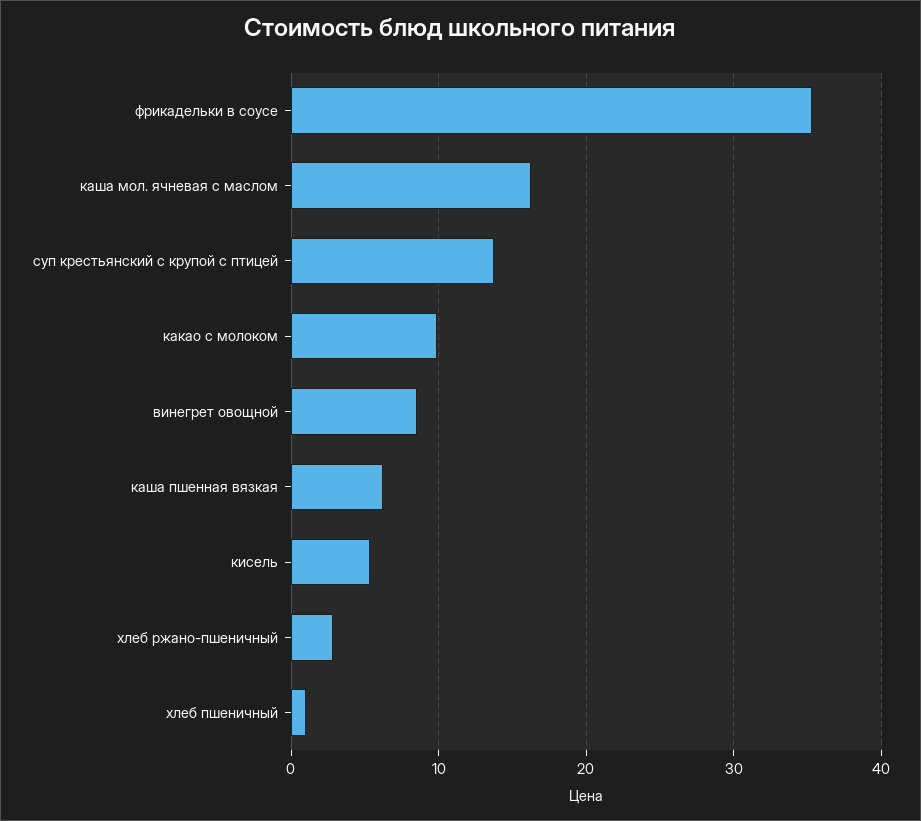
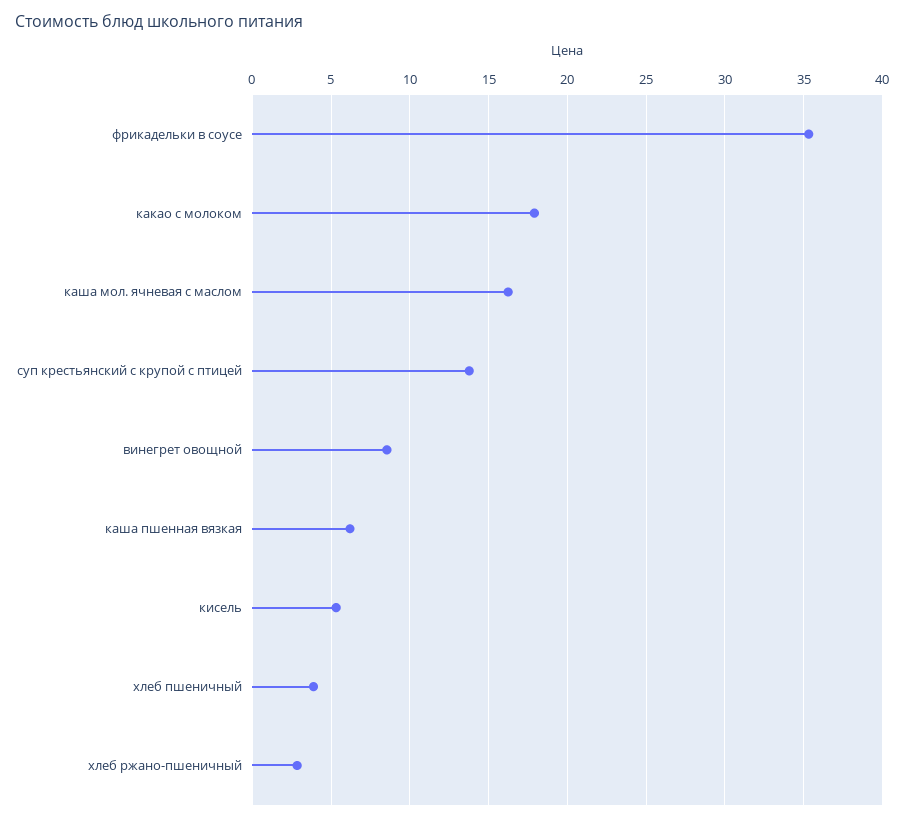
какао с молоком: 10 -> 18
хлеб пшеничный: 1 -> 4

